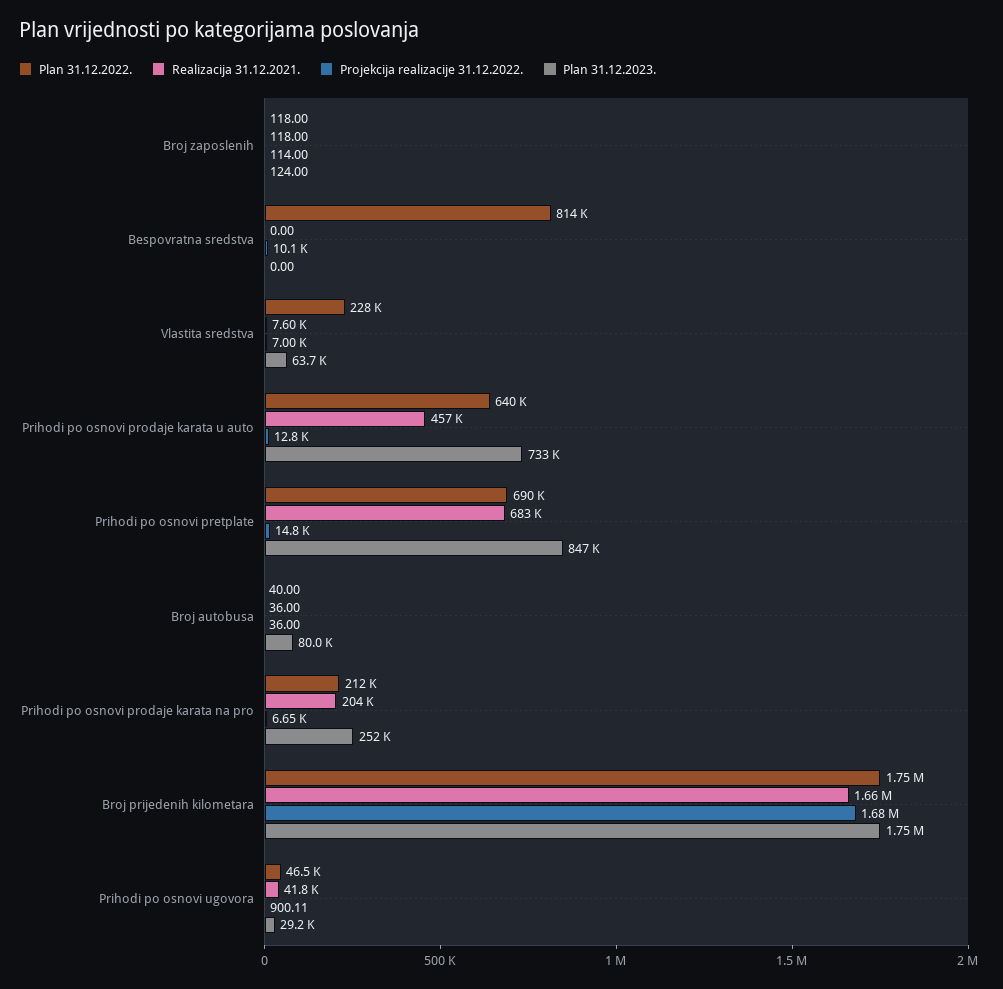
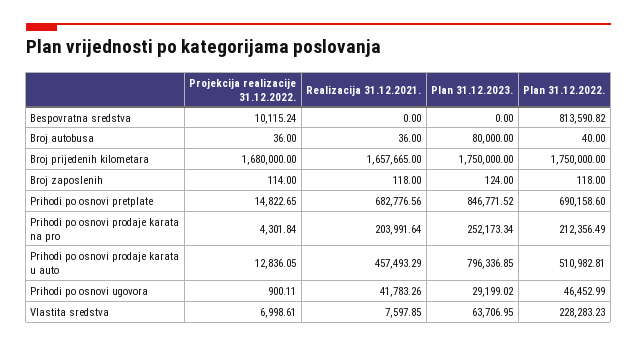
Plan 31.12.2022., Prihodi po osnovi prodaje karata u auto: 640000 -> 510982.81
Plan 31.12.2023., Prihodi po osnovi prodaje karata u auto: 733000 -> 796336.85
Projekcija realizacije 31.12.2022., Prihodi po osnovi prodaje karata na pro: 6650 -> 4301.84

